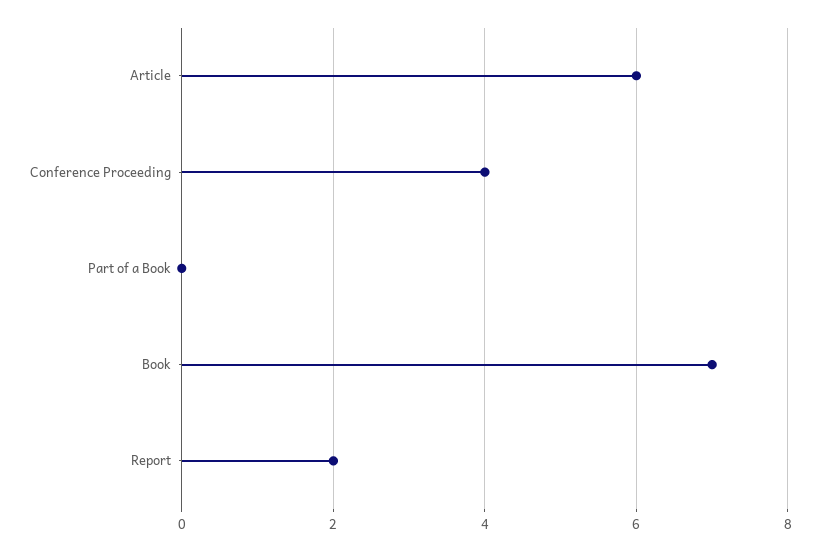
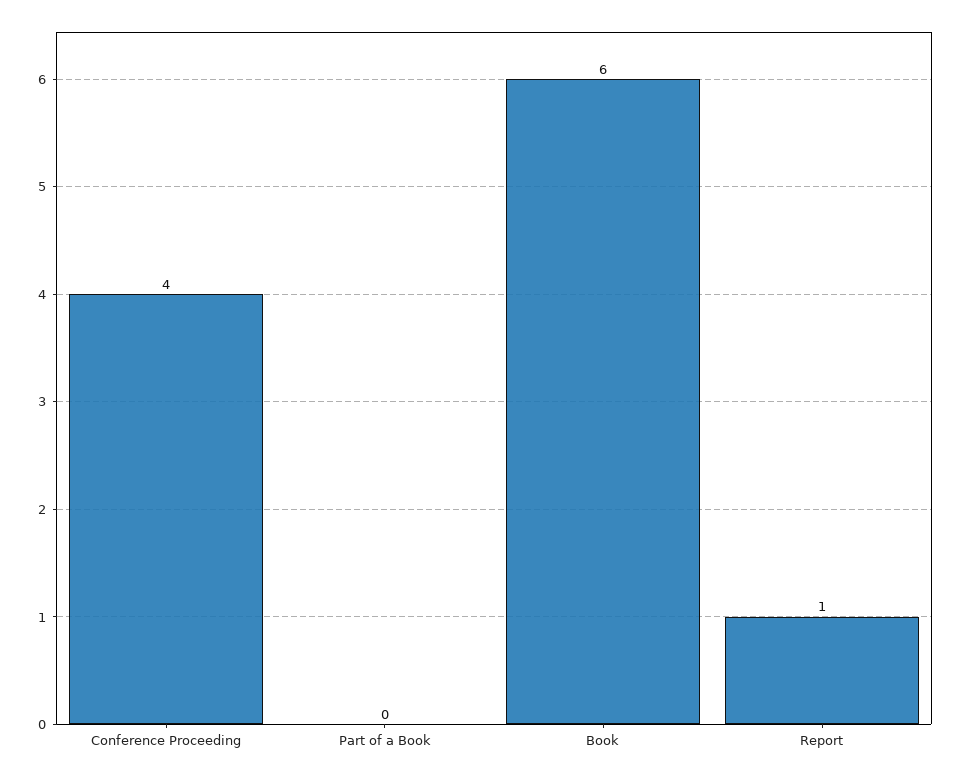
Article: 6 -> none
Book: 7 -> 6
Report: 2 -> 1

